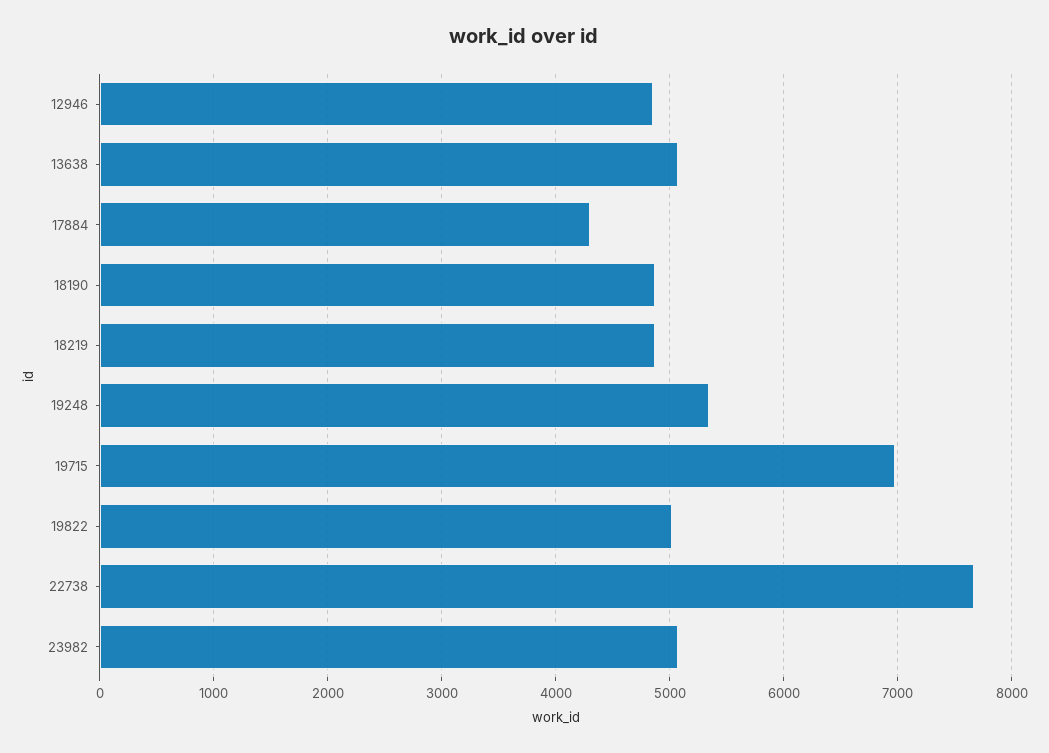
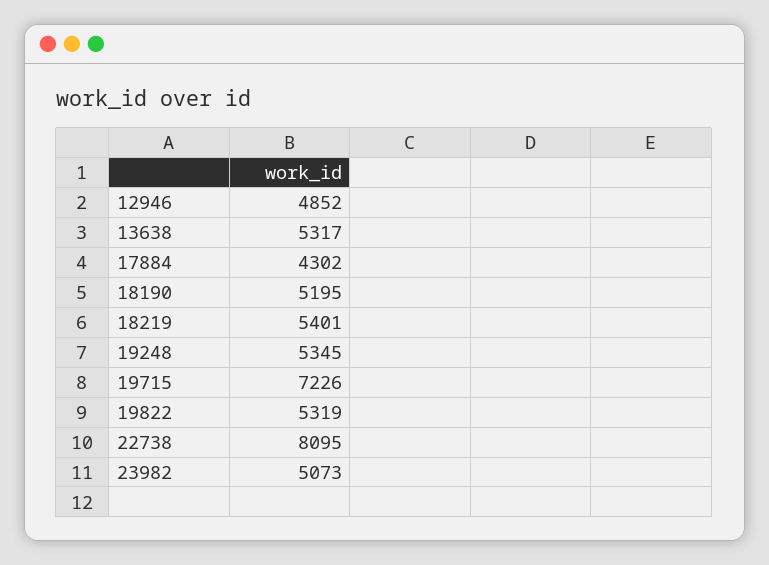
13638: 5100 -> 5317
18190: 4900 -> 5195
18219: 4900 -> 5401
19715: 7000 -> 7226
19822: 5000 -> 5319
22738: 7700 -> 8095

